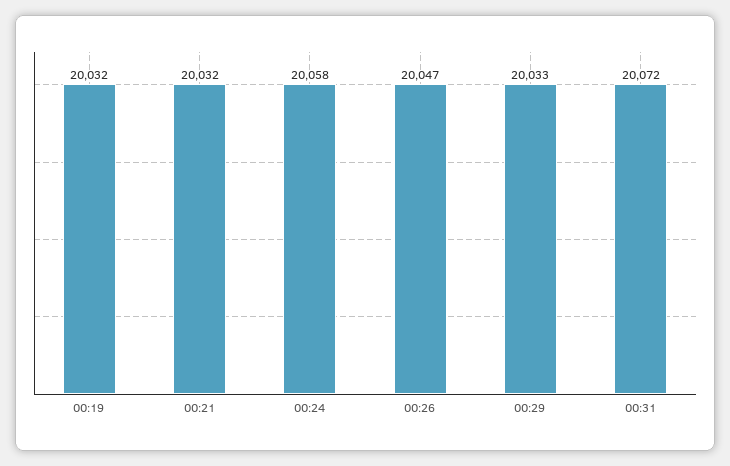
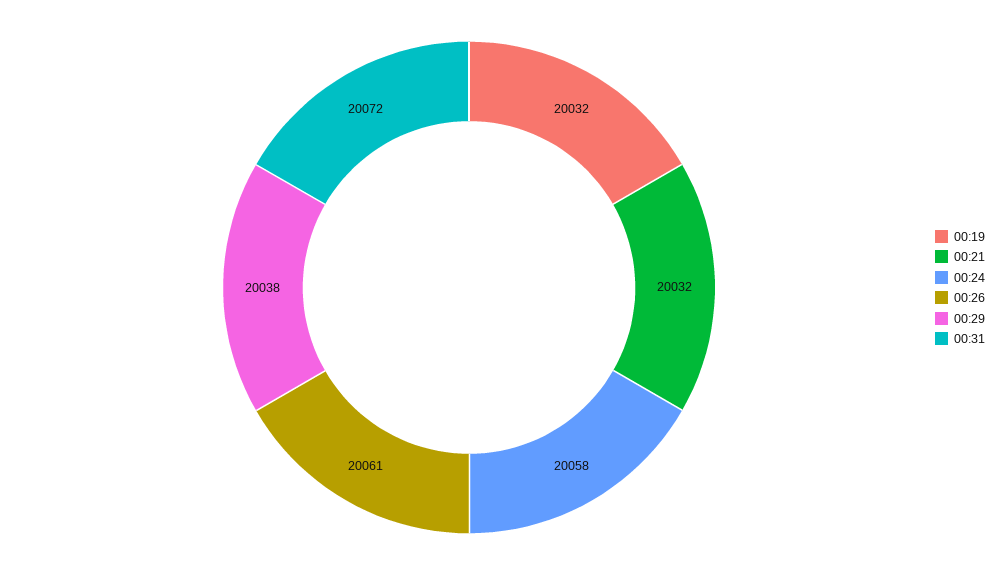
00:26: 20047 -> 20061
00:29: 20033 -> 20038

